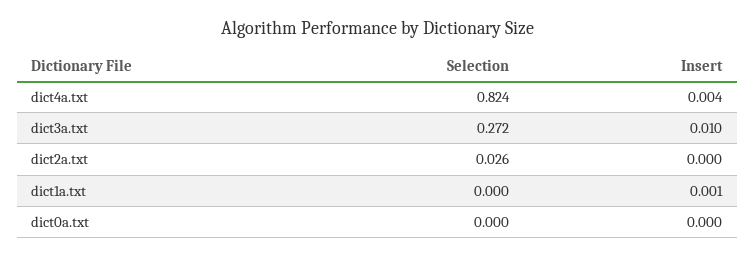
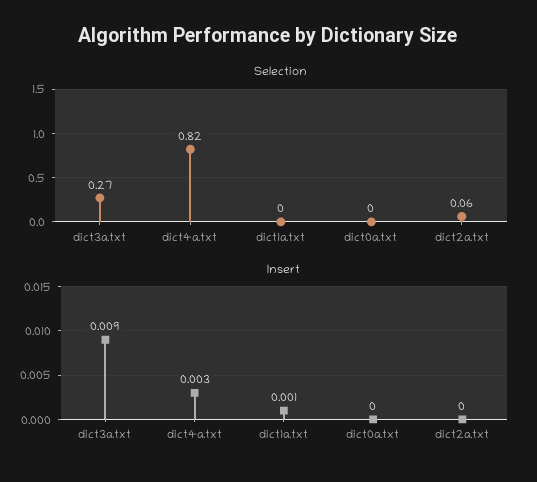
Insert, dict4a.txt: 0.004 -> 0.003
Insert, dict3a.txt: 0.01 -> 0.009
Selection, dict2a.txt: 0.026 -> 0.06

